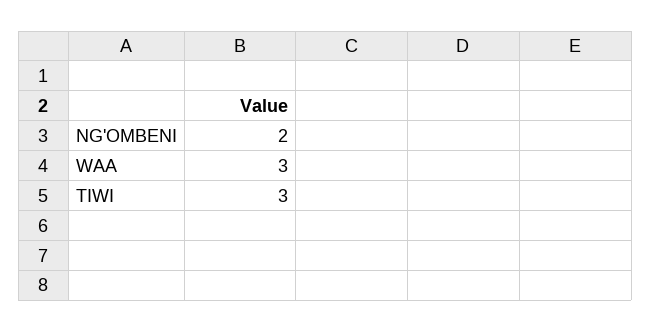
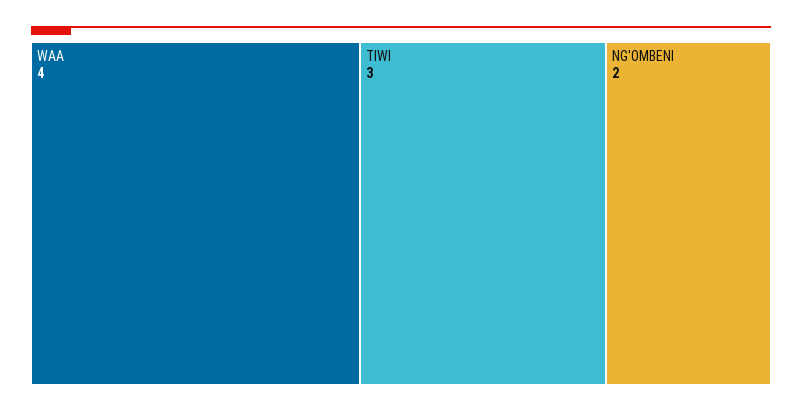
WAA: 3 -> 4

